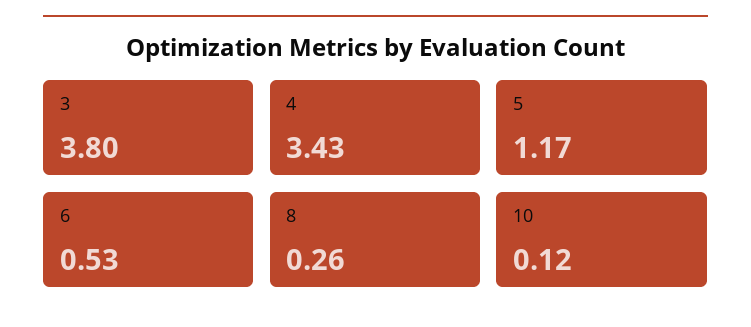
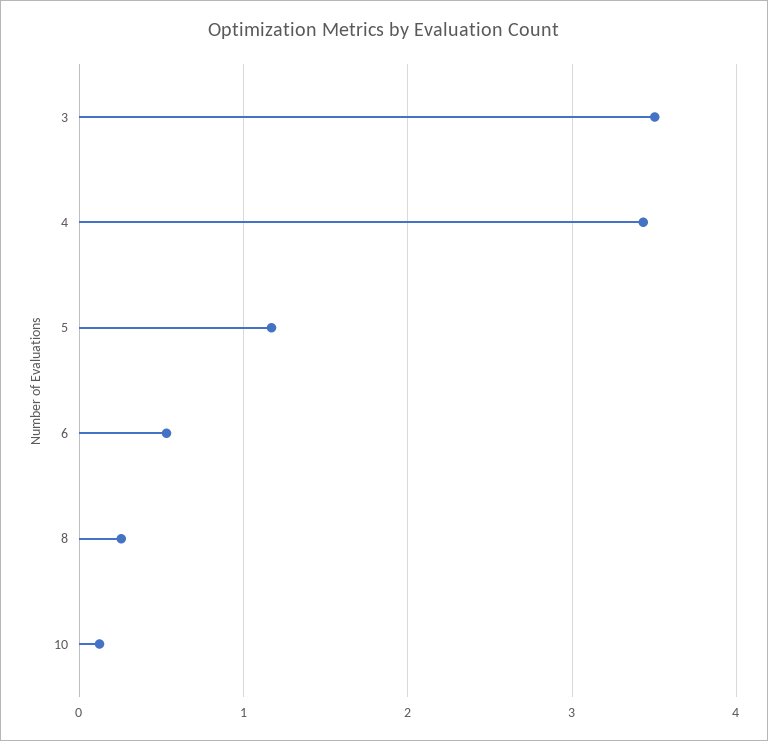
3: 3.8 -> 3.5

